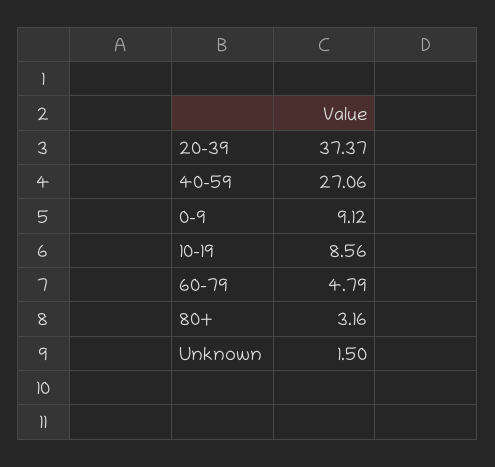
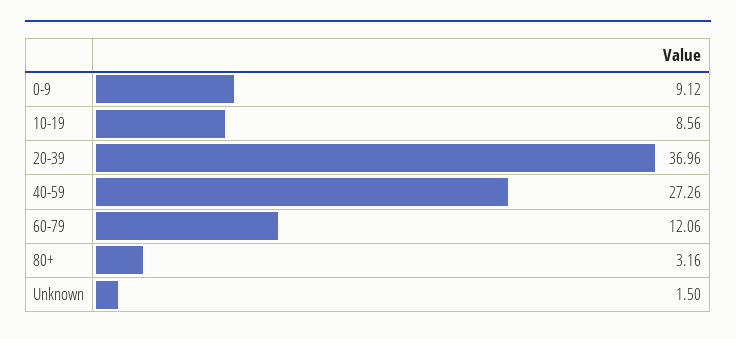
20-39: 37.37 -> 36.96
40-59: 27.06 -> 27.26
60-79: 4.79 -> 12.06

